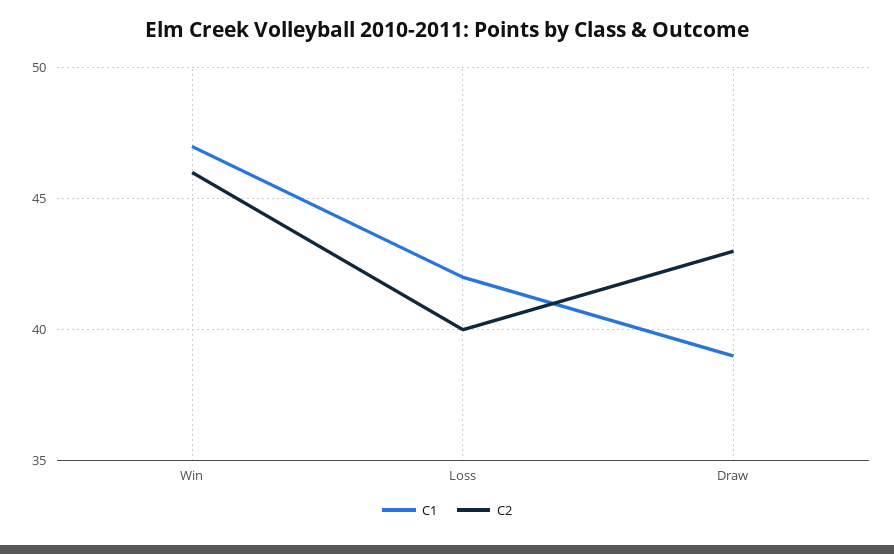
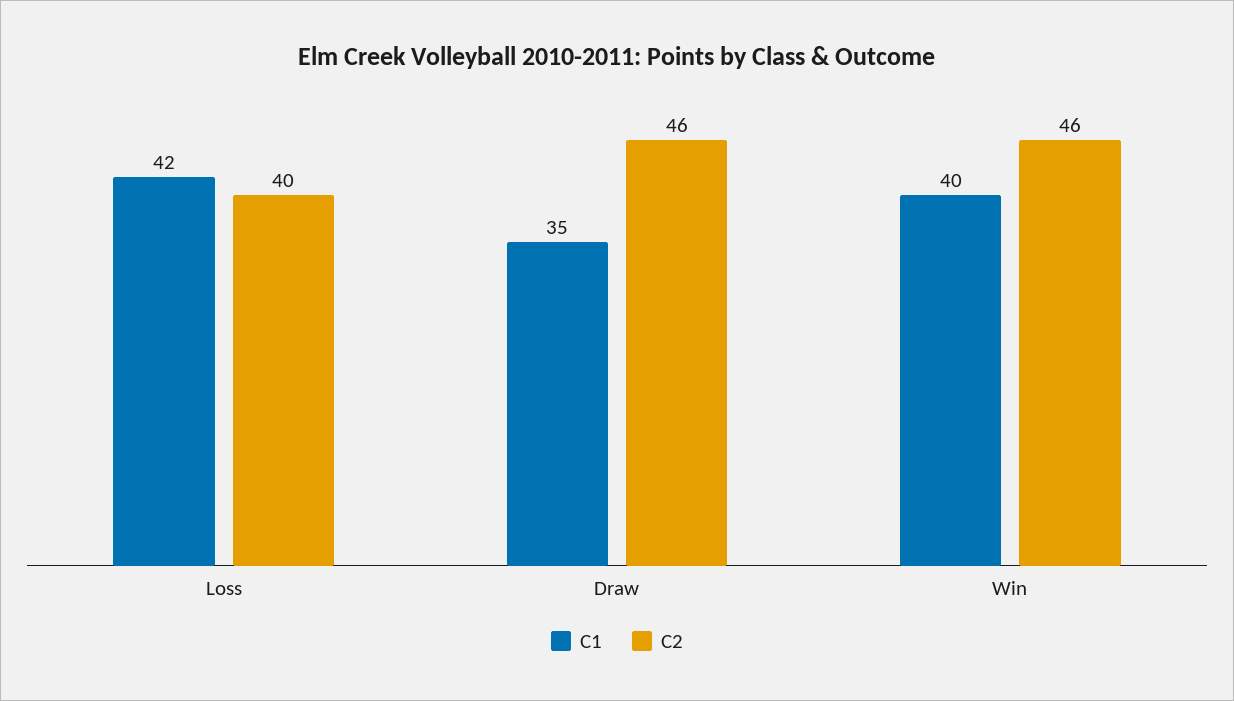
C1, Win: 47 -> 40
C1, Draw: 39 -> 35
C2, Draw: 43 -> 46

